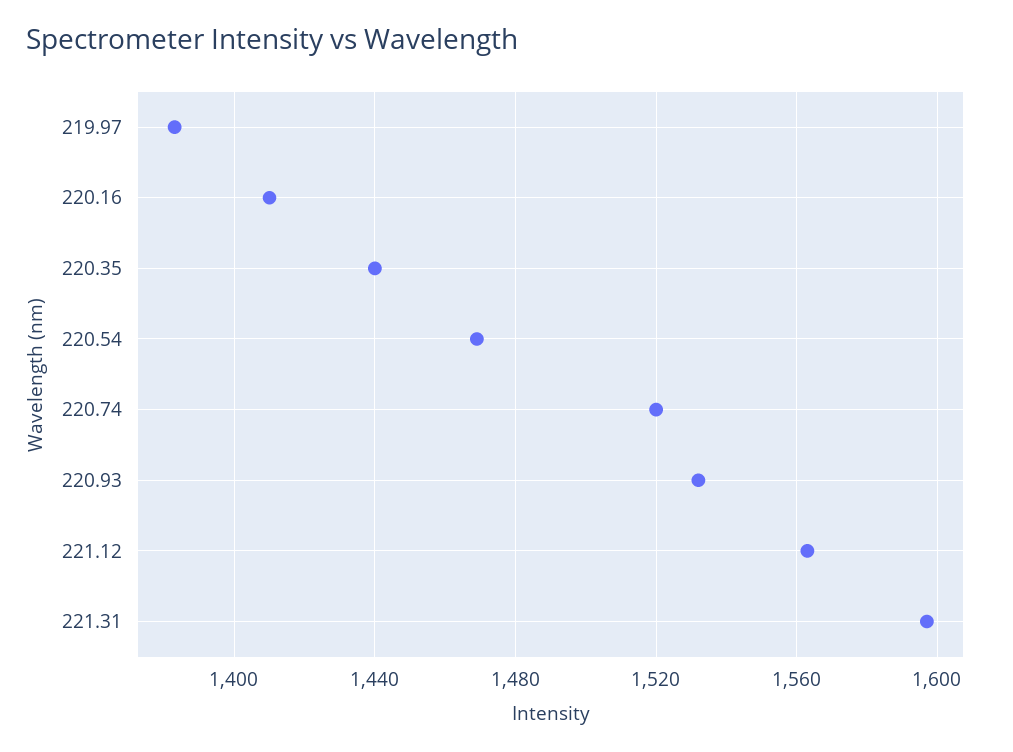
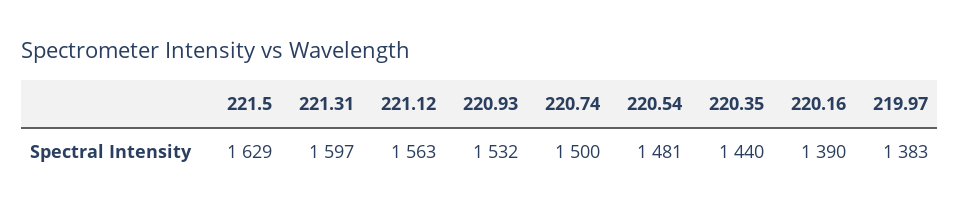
220.16: 1410 -> 1390
220.54: 1470 -> 1481
220.74: 1520 -> 1500
221.5: none -> 1629

